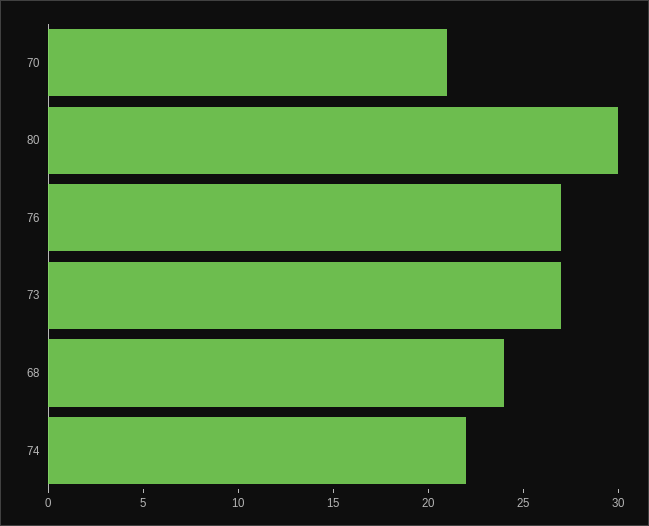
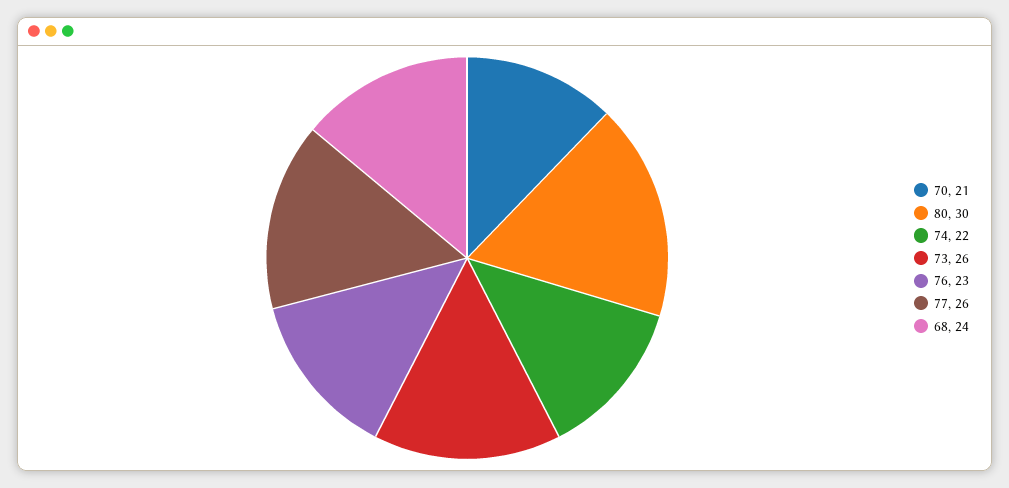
76: 27 -> 23
73: 27 -> 26
77: none -> 26

